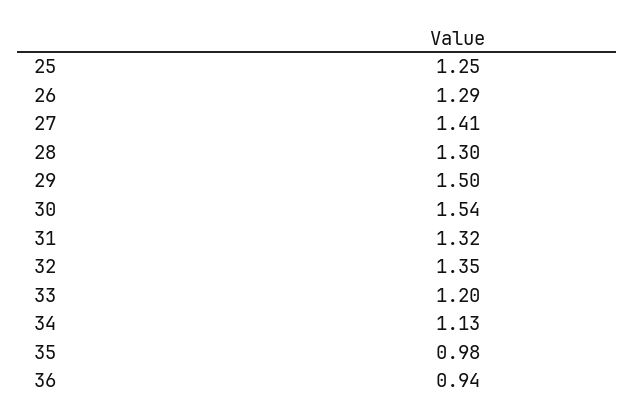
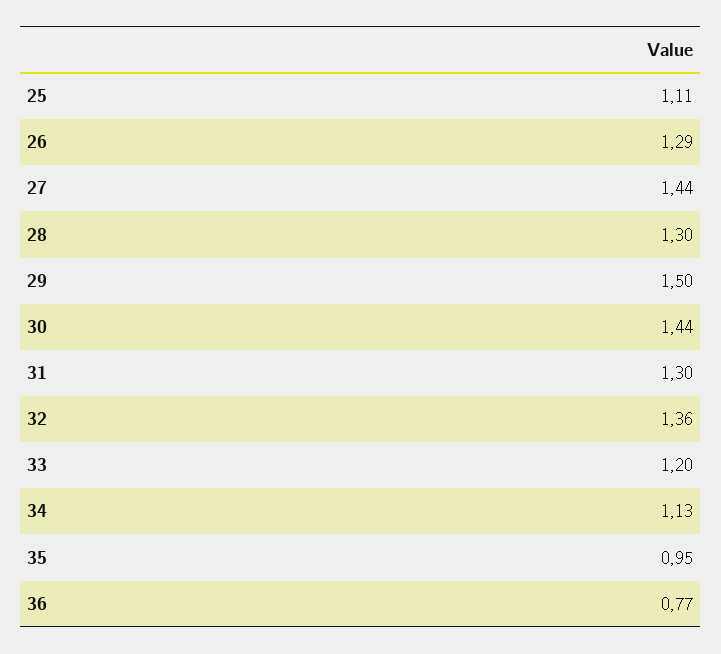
25: 1.25 -> 1.11
27: 1.41 -> 1.44
30: 1.54 -> 1.44
31: 1.32 -> 1.3
32: 1.35 -> 1.36
35: 0.98 -> 0.95
36: 0.94 -> 0.77

